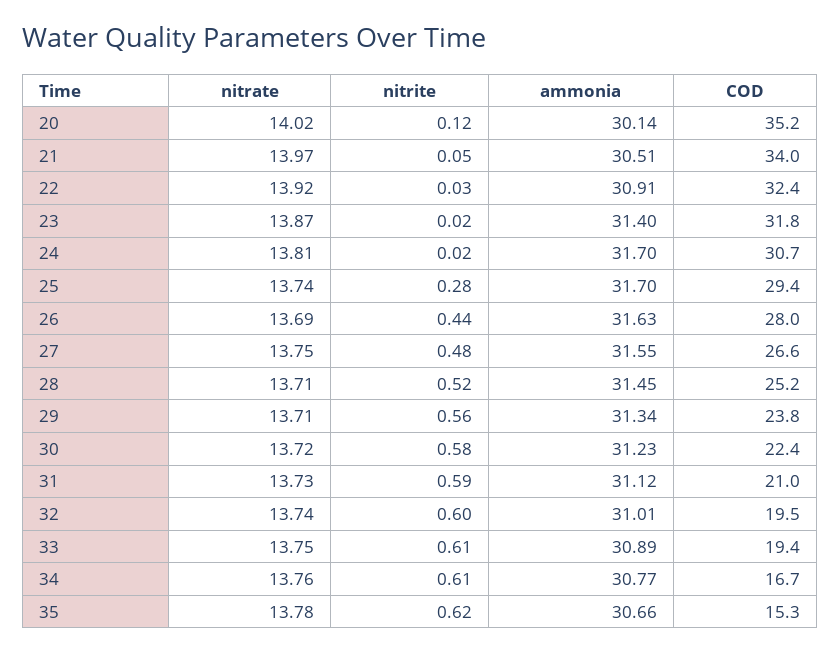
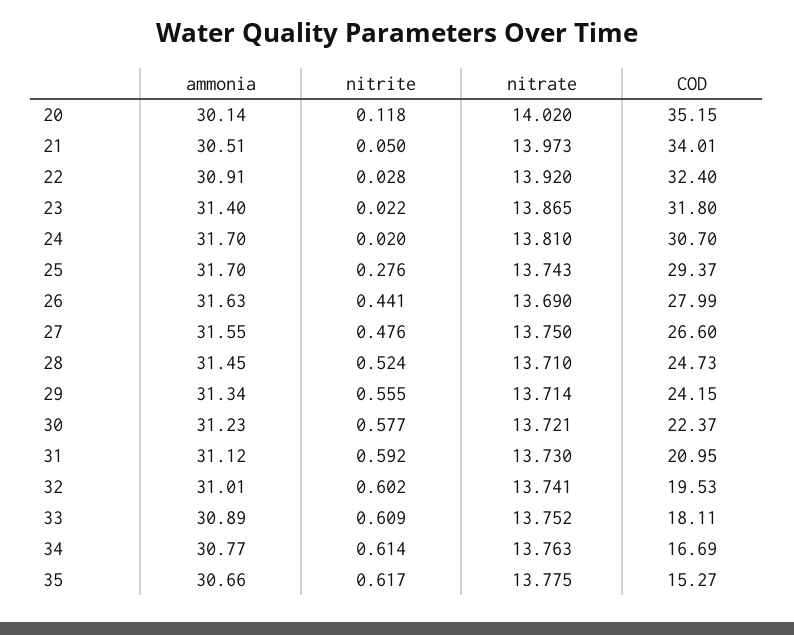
COD, 28: 25.2 -> 24.73
COD, 29: 23.8 -> 24.15
COD, 33: 19.4 -> 18.11

